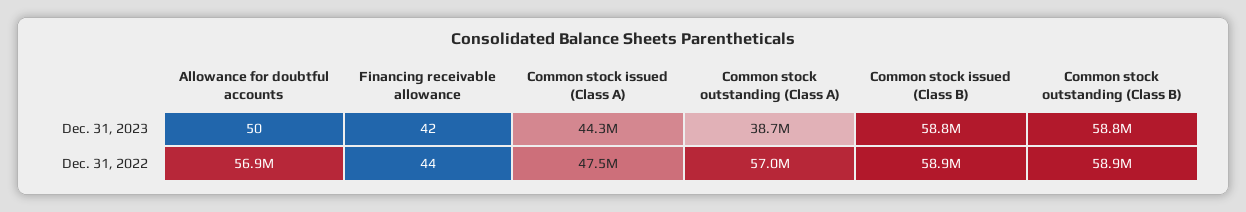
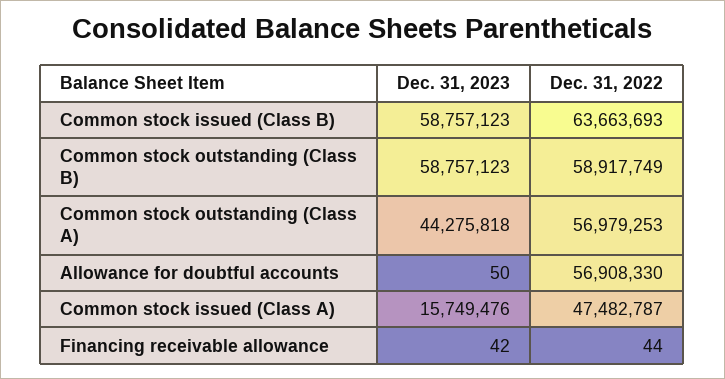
Common stock issued (Class A), Dec. 31, 2023: 44300000 -> 15749476
Common stock outstanding (Class A), Dec. 31, 2023: 38700000 -> 44275818
Common stock issued (Class B), Dec. 31, 2022: 58900000 -> 63663693

